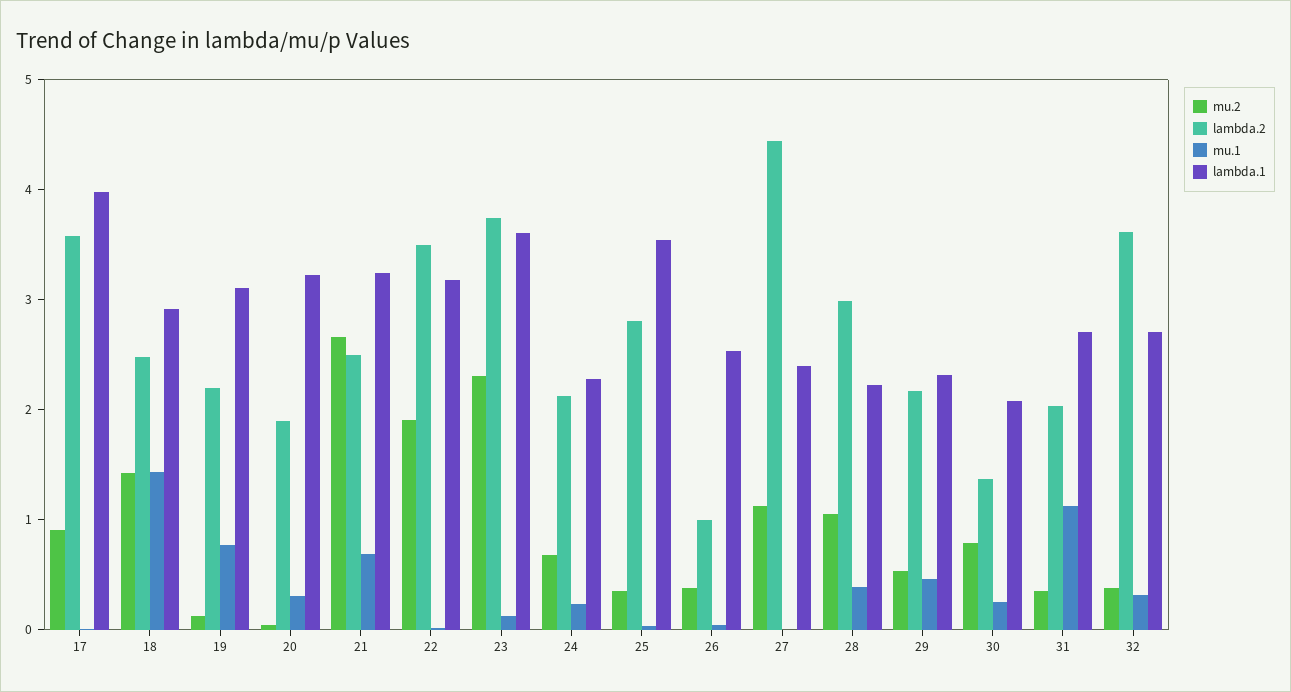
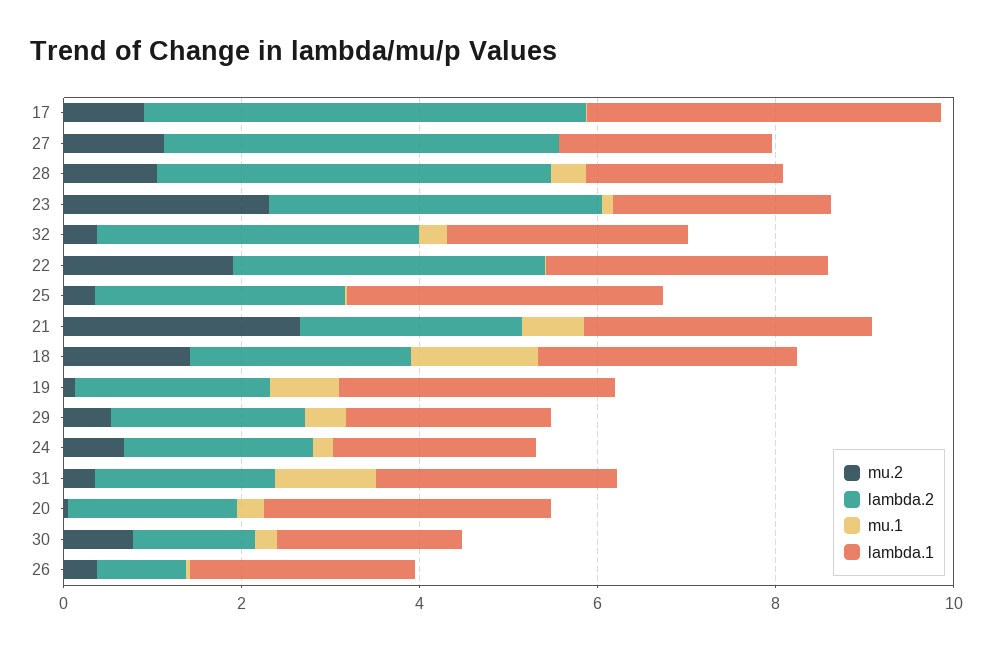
lambda.2, 17: 3.6 -> 5
lambda.1, 23: 3.6 -> 2.5
lambda.2, 28: 3 -> 4.5

